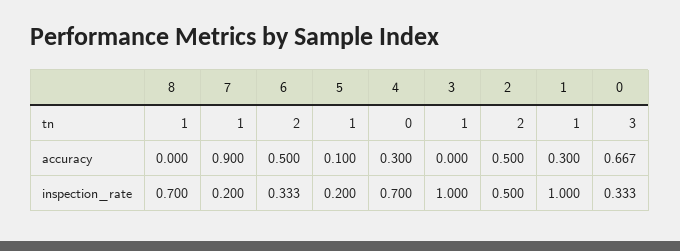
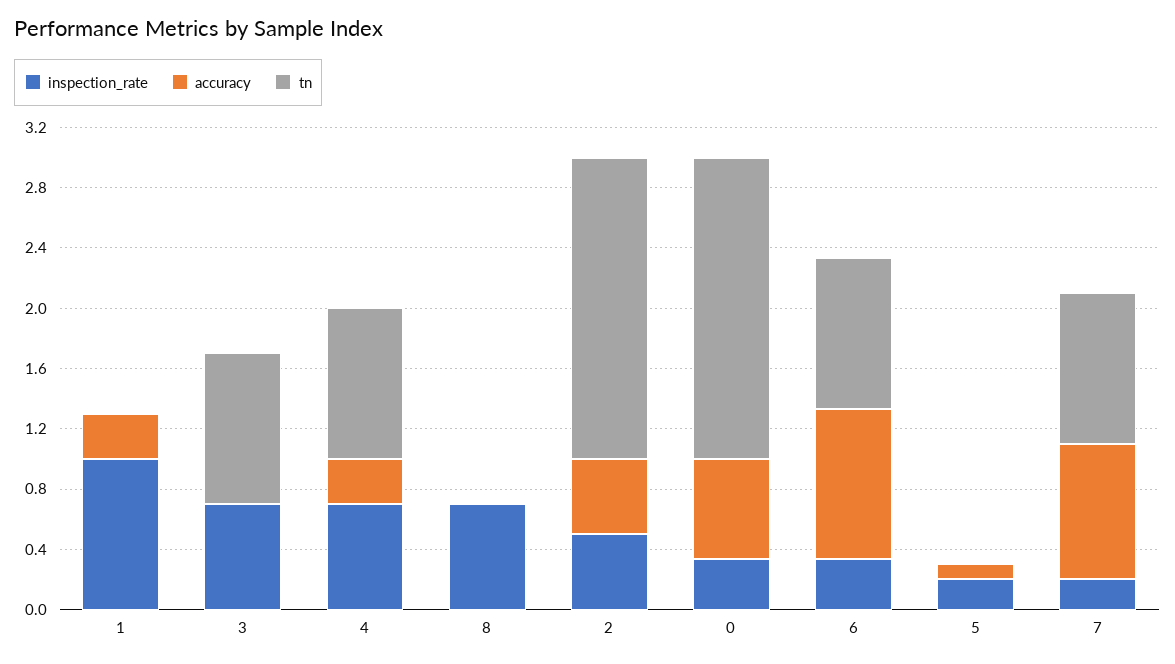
tn, 8: 1 -> 0
tn, 6: 2 -> 1
tn, 5: 1 -> 0
tn, 4: 0 -> 1
tn, 1: 1 -> 0
tn, 0: 3 -> 2
accuracy, 6: 0.5 -> 1
inspection_rate, 3: 1 -> 0.7

